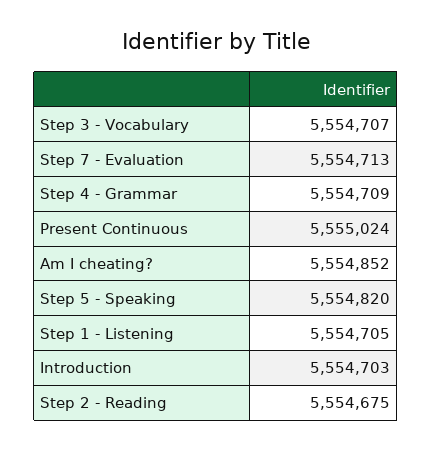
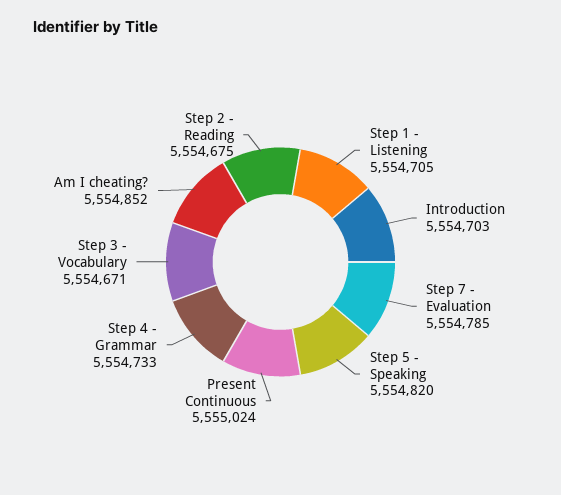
Step 3 - Vocabulary: 5554707 -> 5554671
Step 7 - Evaluation: 5554713 -> 5554785
Step 4 - Grammar: 5554709 -> 5554733

